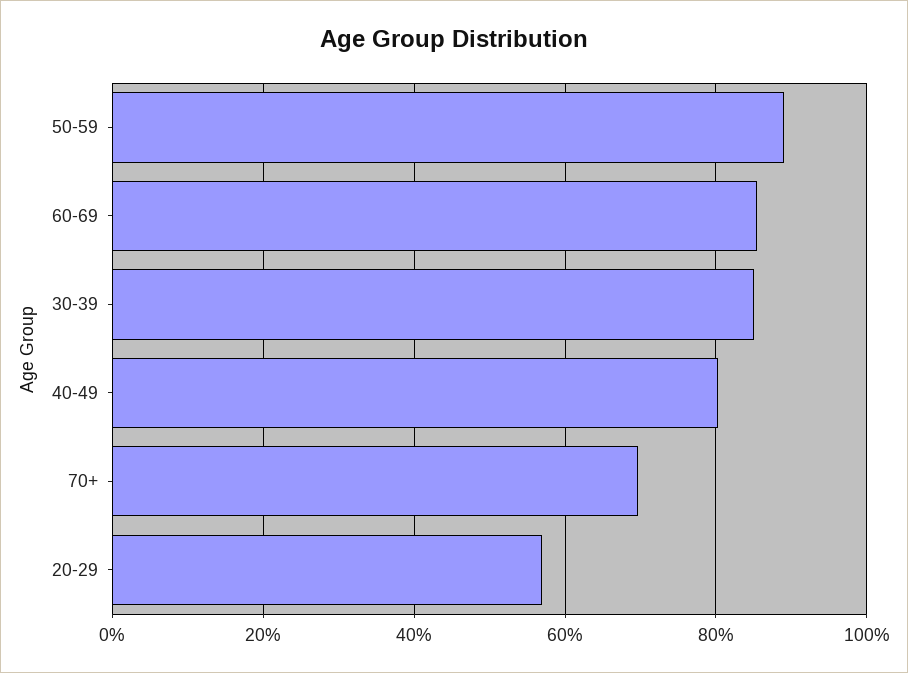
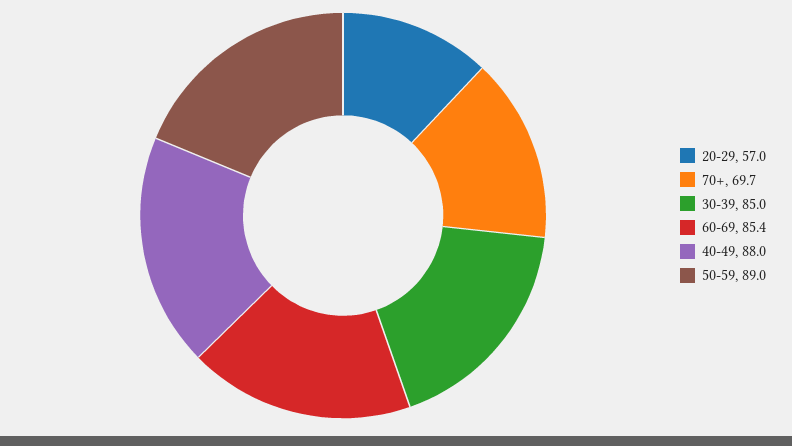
40-49: 80 -> 88

